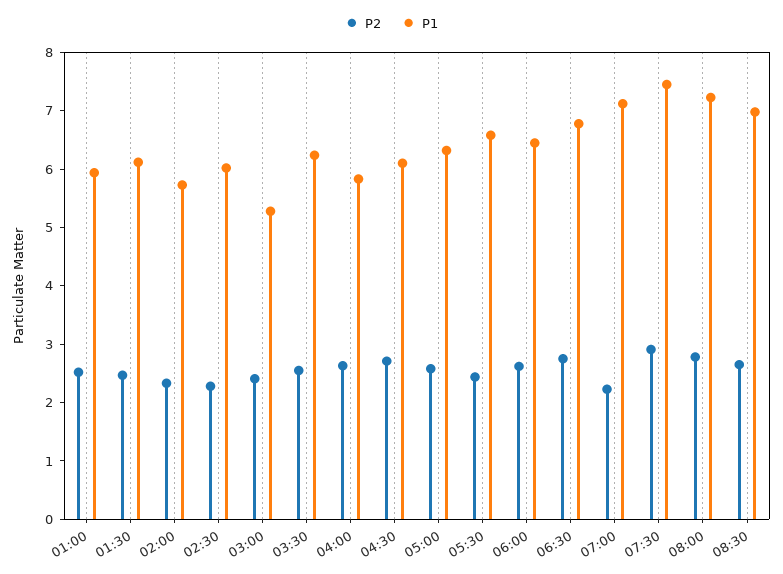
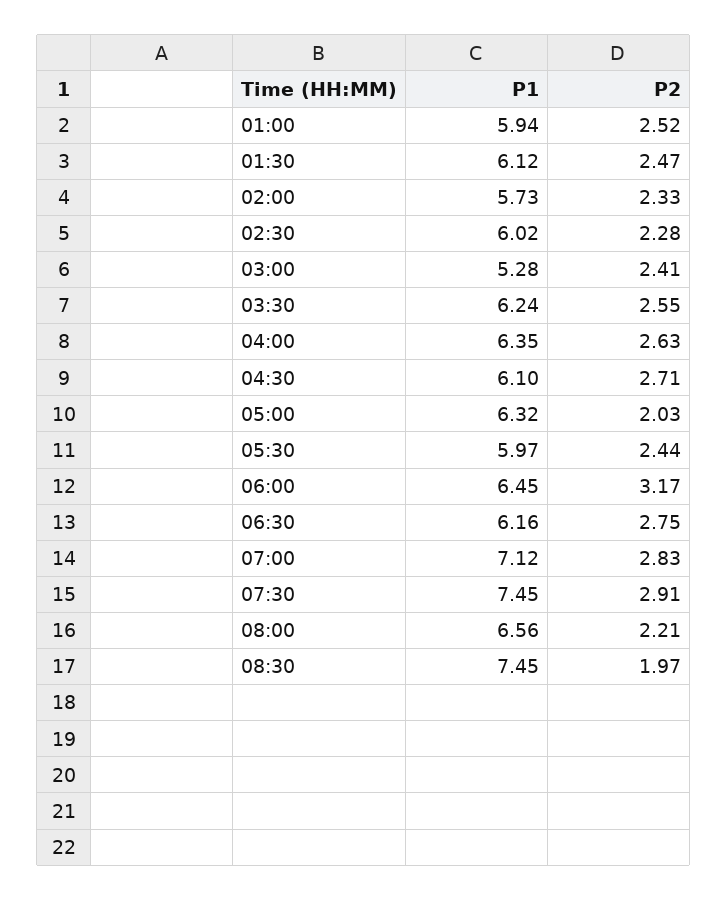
P1, 04:00: 5.8 -> 6.35
P2, 05:00: 2.6 -> 2.03
P1, 05:30: 6.6 -> 5.97
P2, 06:00: 2.6 -> 3.17
P1, 06:30: 6.8 -> 6.16
P2, 07:00: 2.2 -> 2.83
P2, 08:00: 2.8 -> 2.21
P1, 08:00: 7.2 -> 6.56
P2, 08:30: 2.6 -> 1.97
P1, 08:30: 7 -> 7.45

